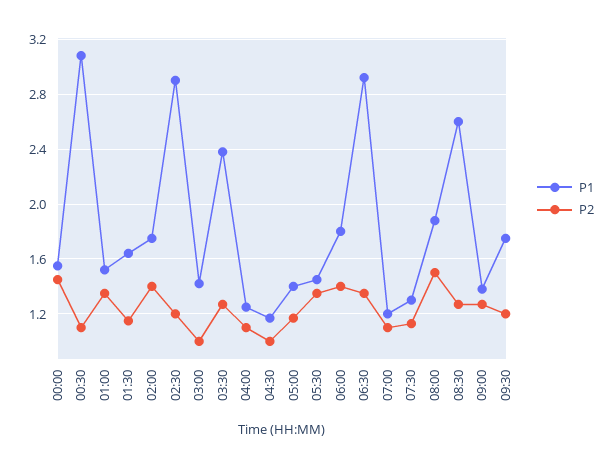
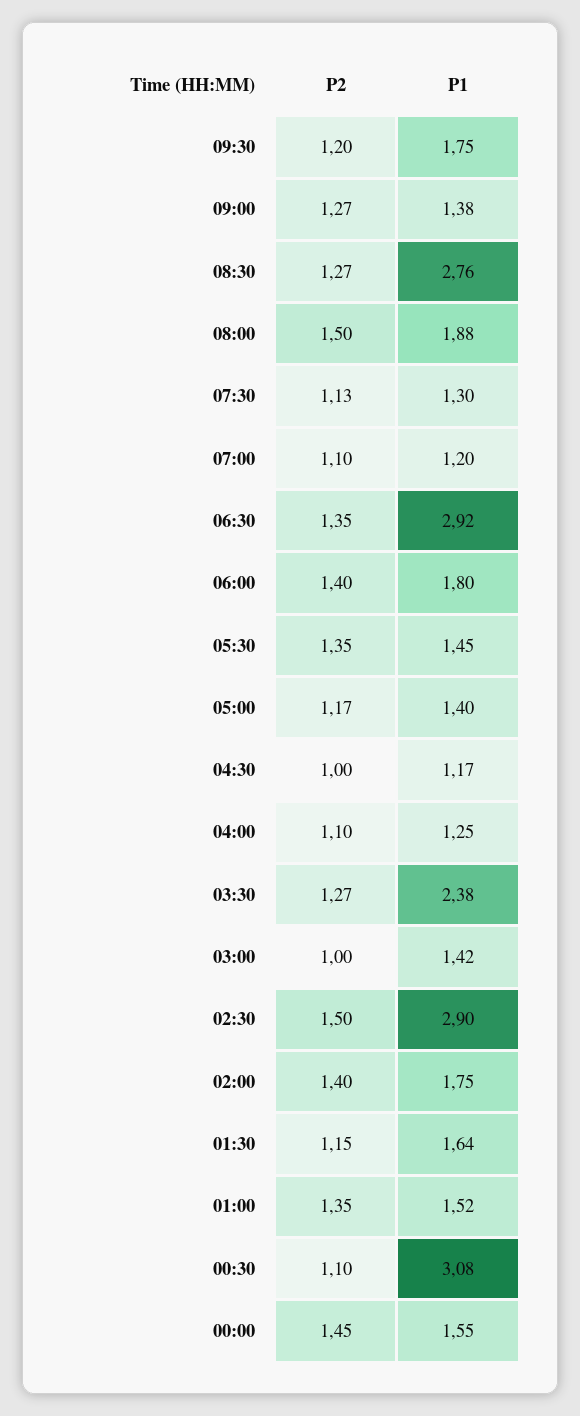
P2, 02:30: 1.2 -> 1.5
P1, 08:30: 2.6 -> 2.76

